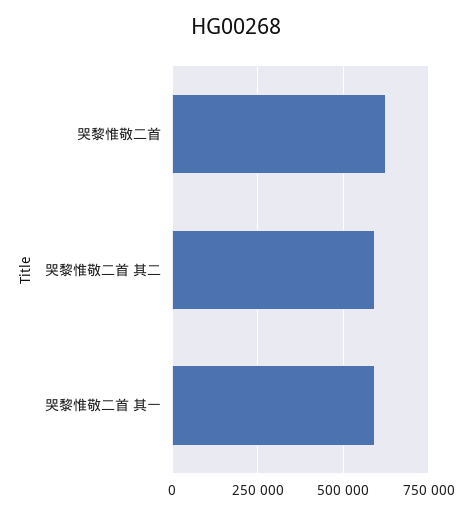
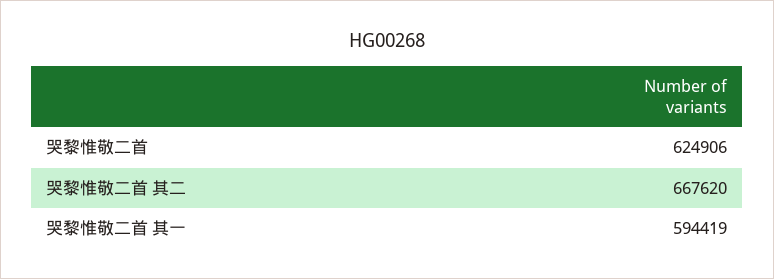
哭黎惟敬二首 其二: 600000 -> 667620

